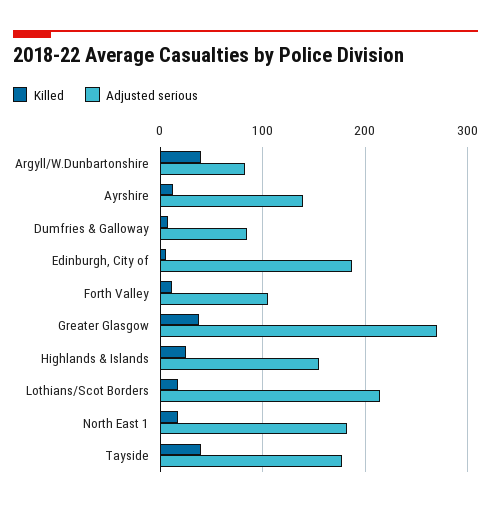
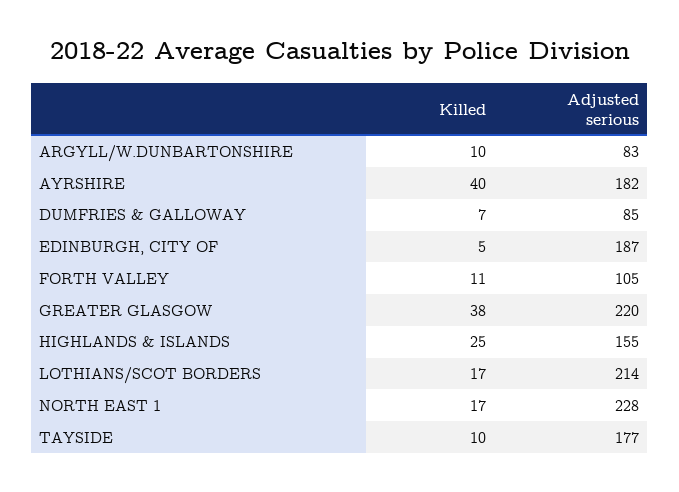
Killed, Argyll/W.Dunbartonshire: 40 -> 10
Killed, Ayrshire: 10 -> 40
Adjusted serious, Ayrshire: 140 -> 182
Adjusted serious, Greater Glasgow: 270 -> 220
Adjusted serious, North East 1: 180 -> 228
Killed, Tayside: 40 -> 10

